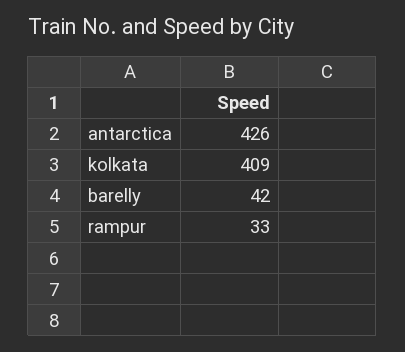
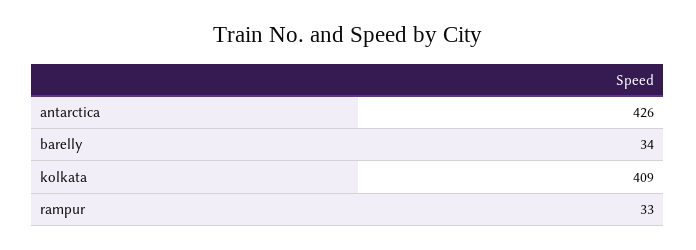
barelly: 42 -> 34

